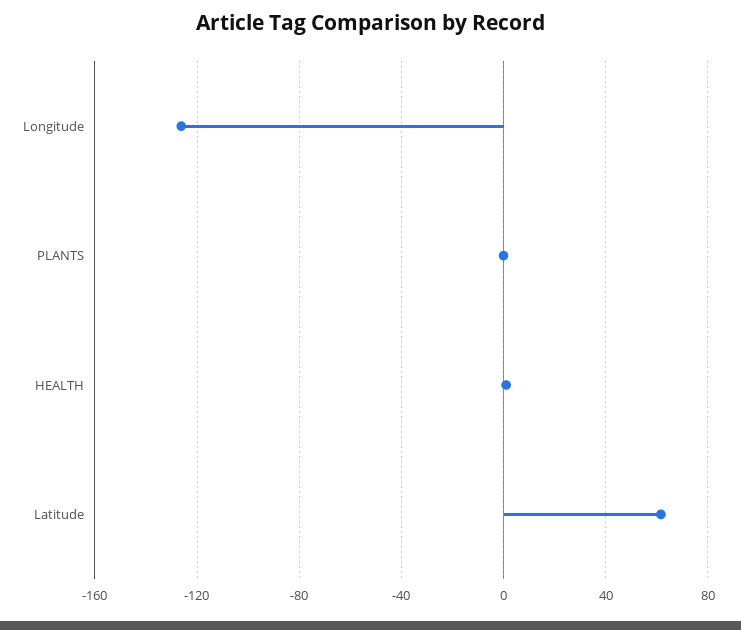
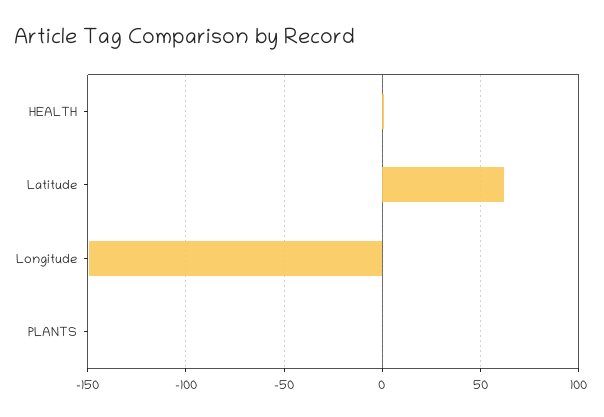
Longitude: -125 -> -150

